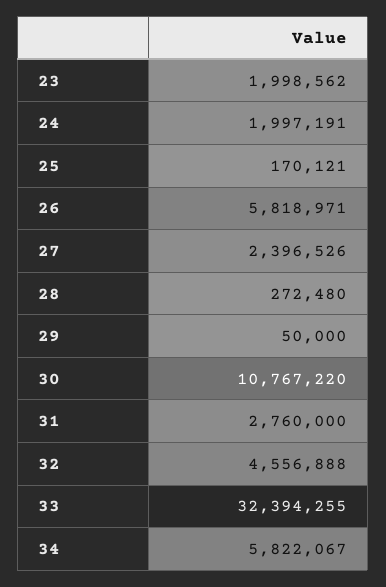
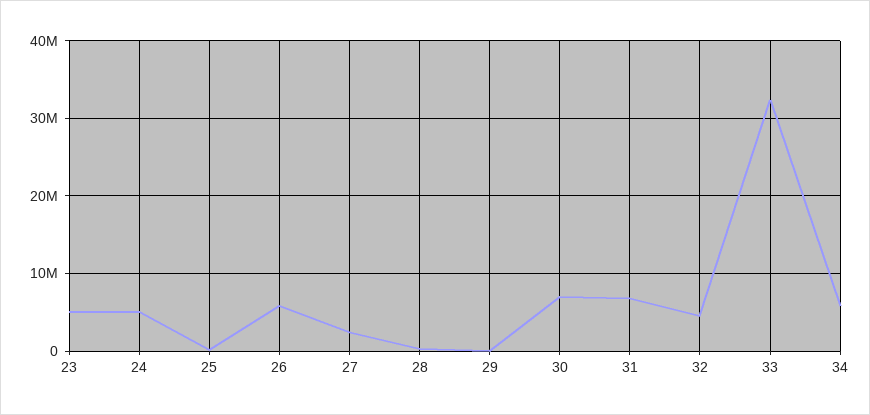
23: 1998562 -> 5000000
24: 1997191 -> 5000000
30: 10767220 -> 7000000
31: 2760000 -> 7000000

